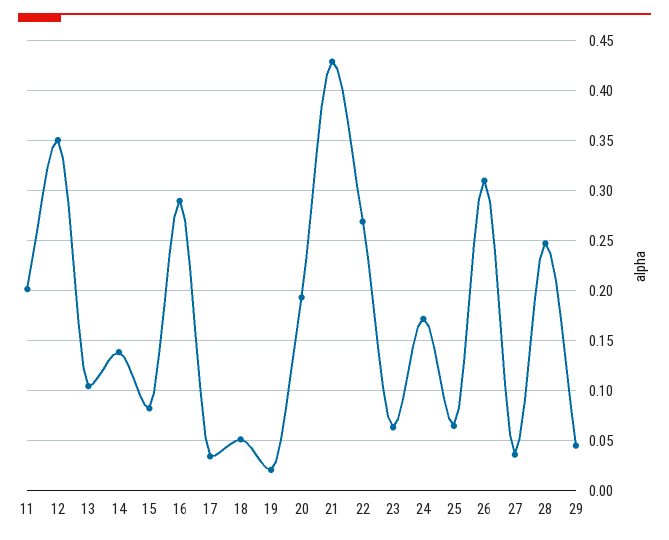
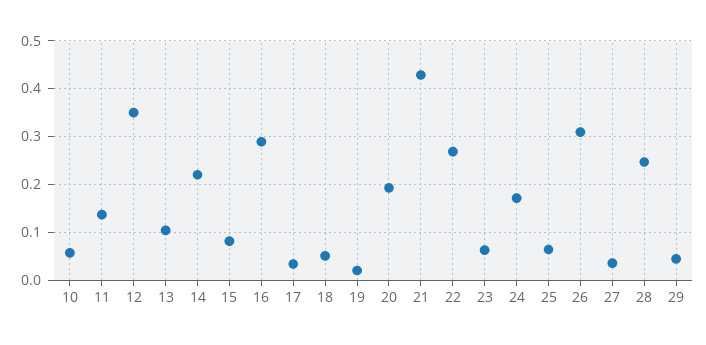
11: 0.2 -> 0.14
14: 0.14 -> 0.22
10: none -> 0.06

